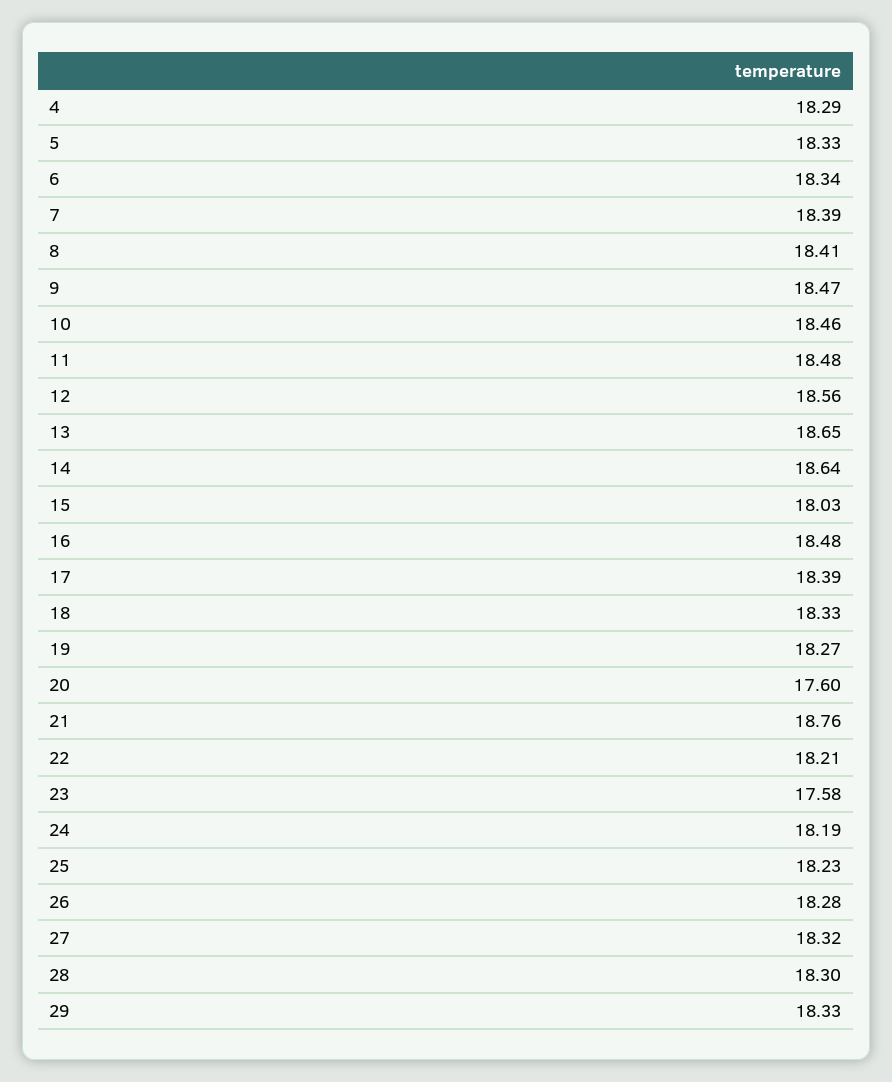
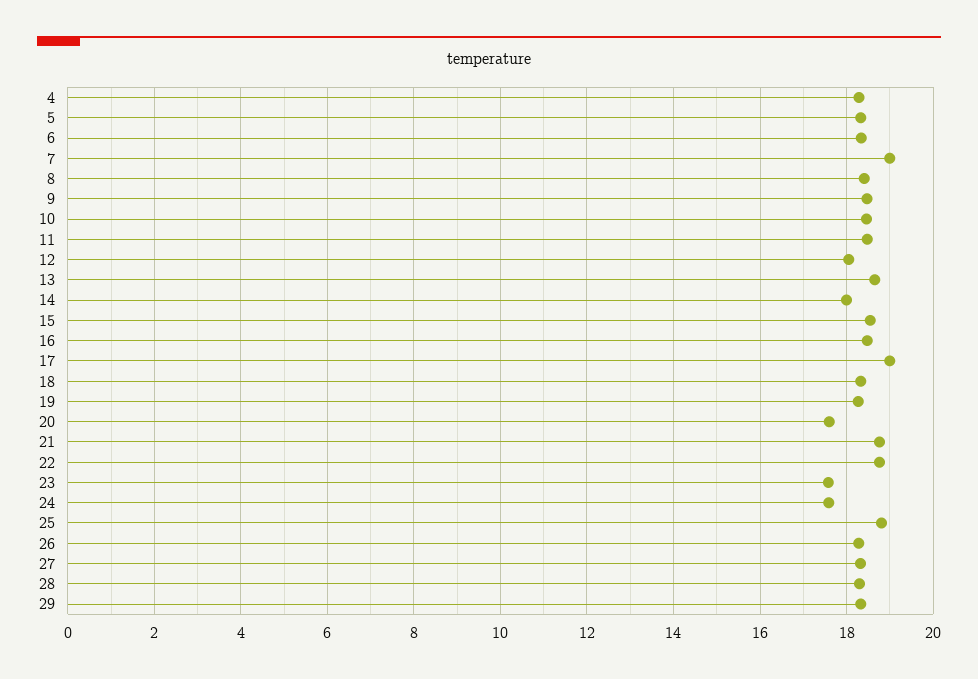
7: 18.39 -> 19
12: 18.56 -> 18
14: 18.64 -> 18
15: 18.03 -> 18.6
17: 18.39 -> 19
22: 18.21 -> 18.8
24: 18.19 -> 17.6
25: 18.23 -> 18.8

